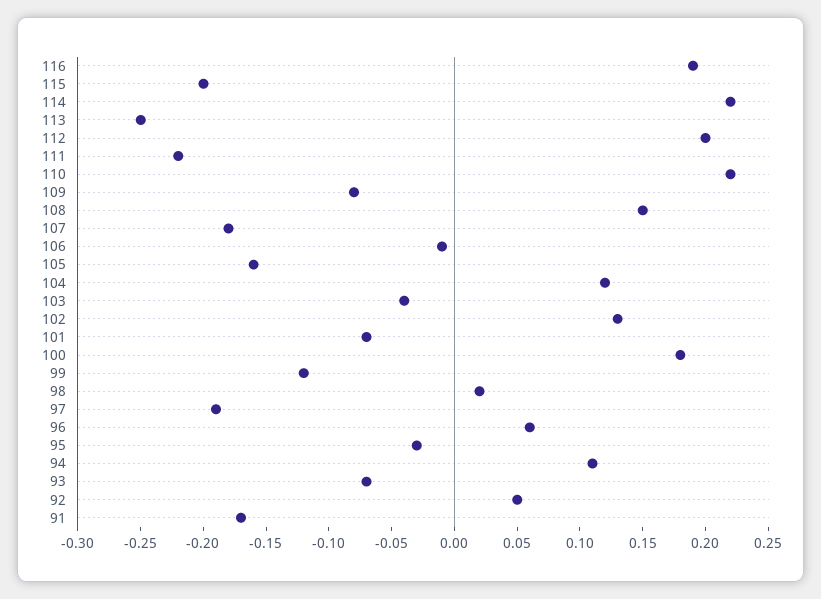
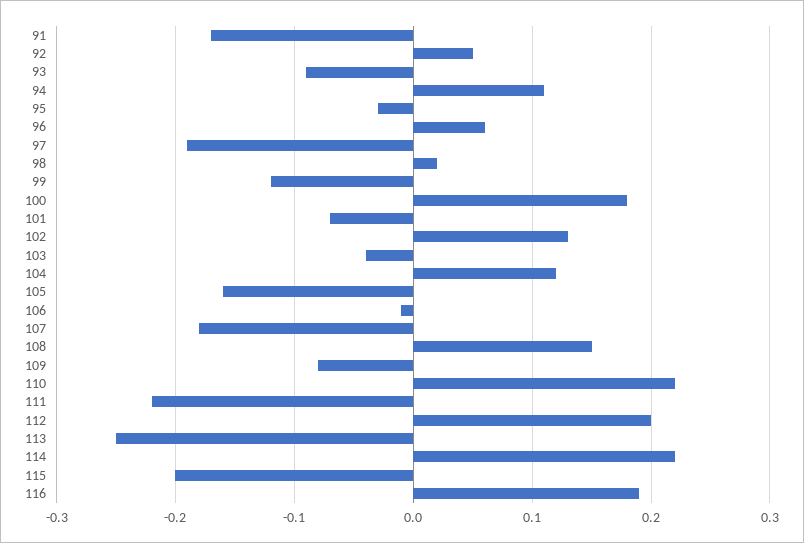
93: -0.07 -> -0.09

